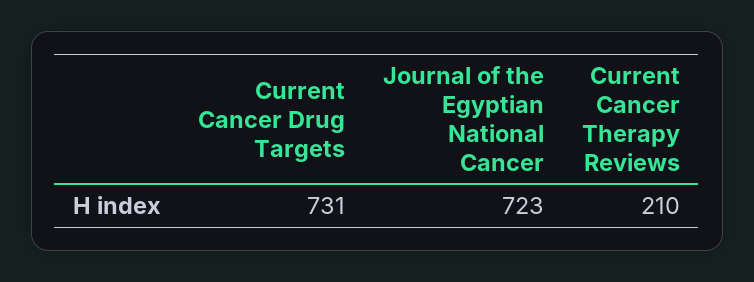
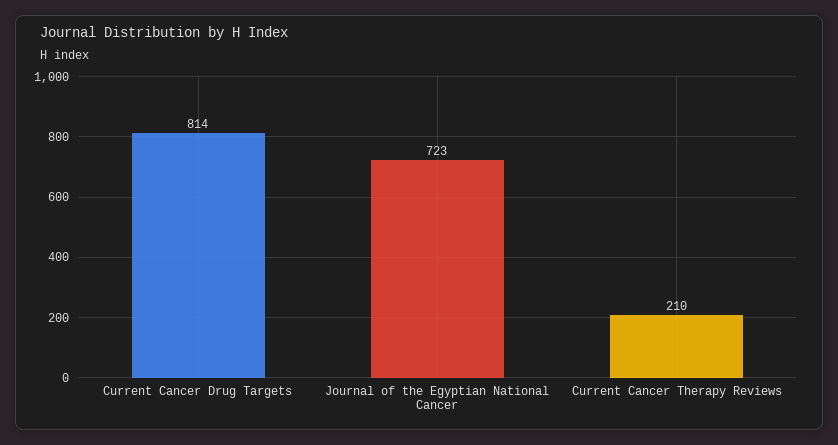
Current Cancer Drug Targets: 731 -> 814

